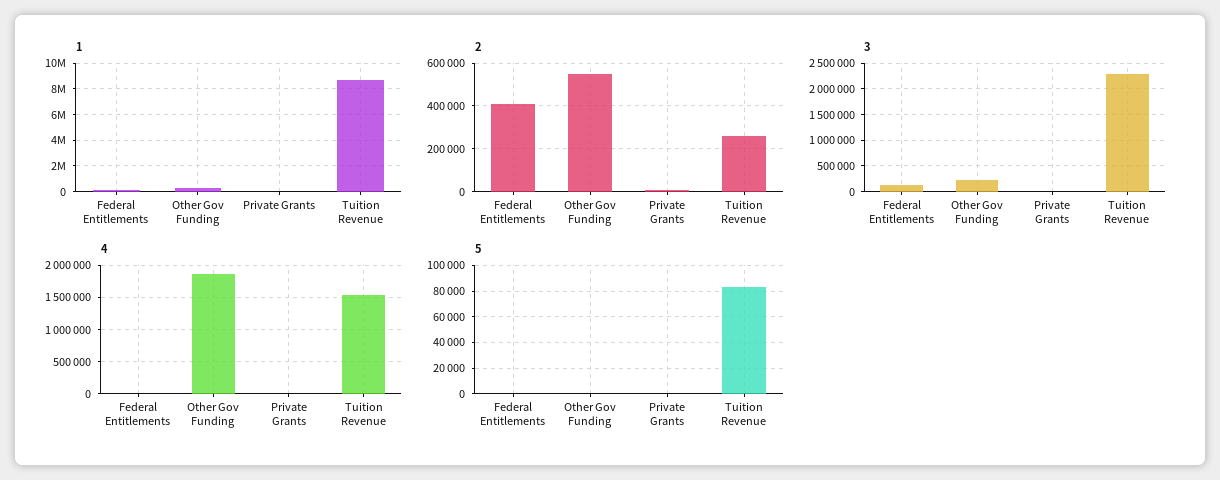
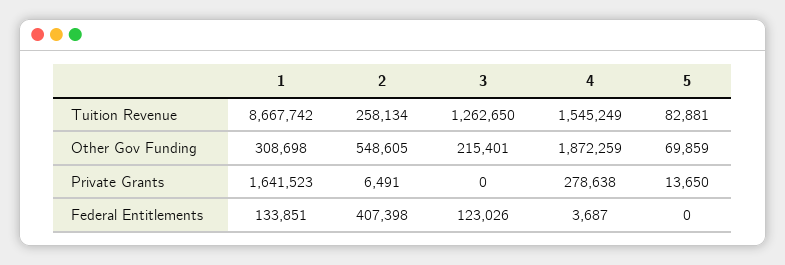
1, Private Grants: 0 -> 1641523
3, Tuition Revenue: 2250000 -> 1262650
4, Private Grants: 0 -> 278638
5, Other Gov Funding: 0 -> 69859
5, Private Grants: 0 -> 13650

